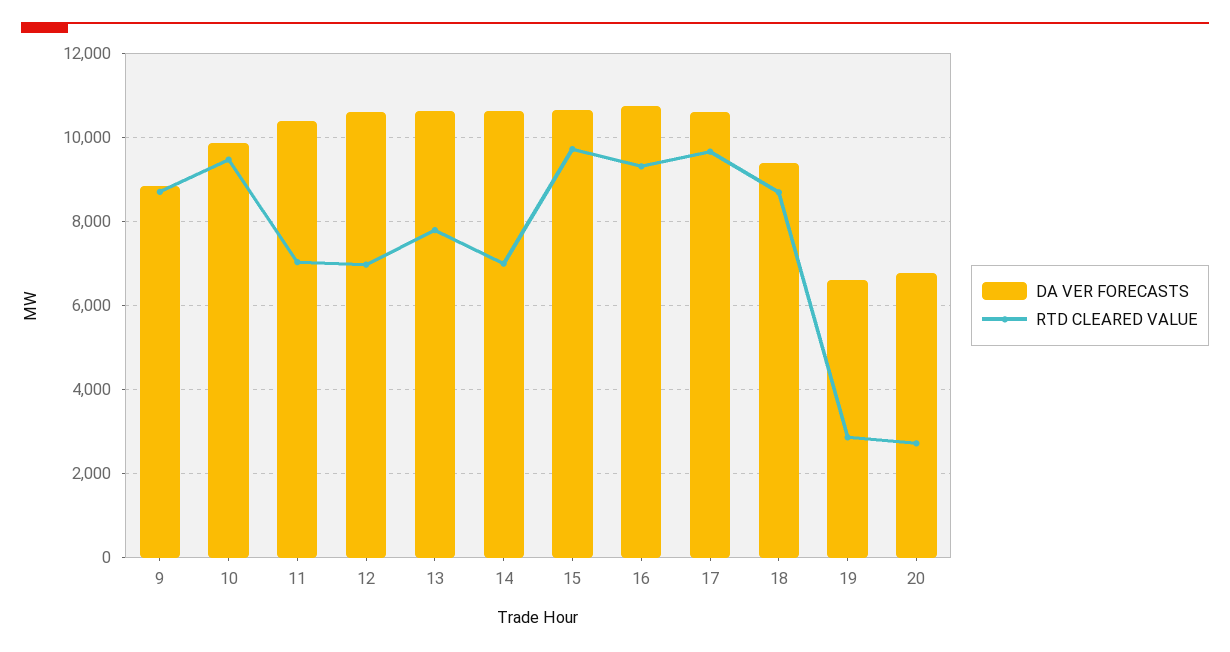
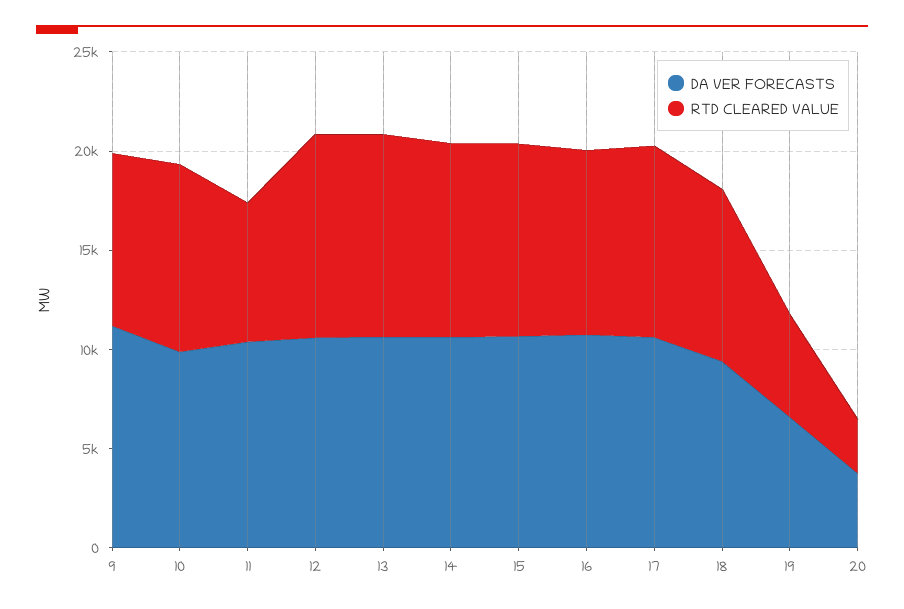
DA VER FORECASTS, 9: 8800 -> 11000
RTD CLEARED VALUE, 12: 7000 -> 10000
RTD CLEARED VALUE, 13: 7800 -> 10000
RTD CLEARED VALUE, 14: 7000 -> 10000
RTD CLEARED VALUE, 19: 2800 -> 5000
DA VER FORECASTS, 20: 6800 -> 4000

